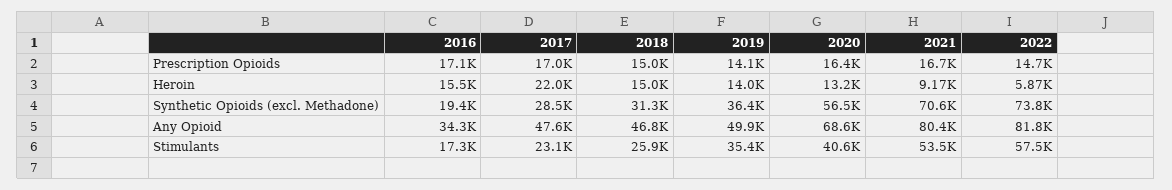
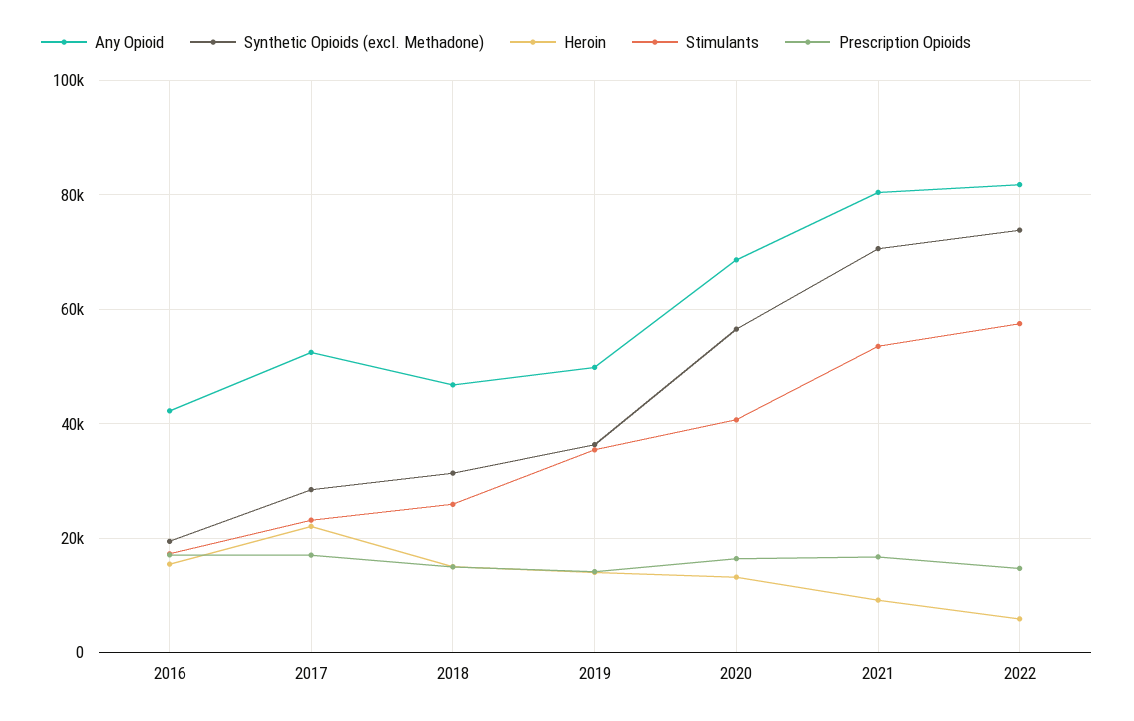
Any Opioid, 2016: 34300 -> 42000
Any Opioid, 2017: 47600 -> 52000

